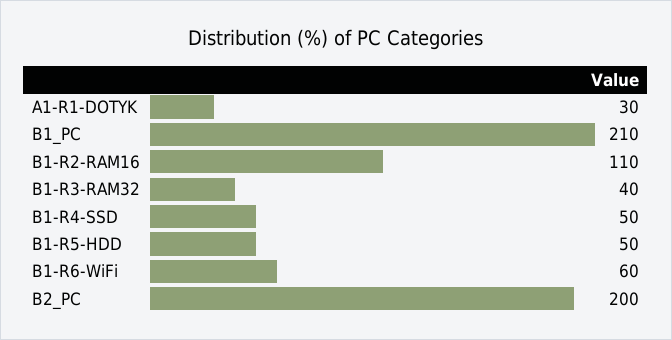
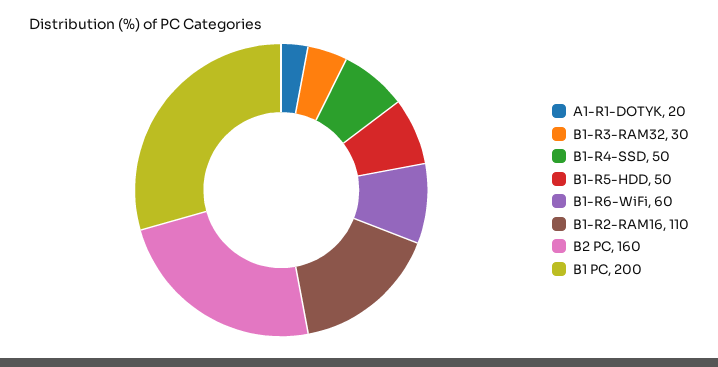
A1-R1-DOTYK: 30 -> 20
B1_PC: 210 -> 200
B1-R3-RAM32: 40 -> 30
B2_PC: 200 -> 160

